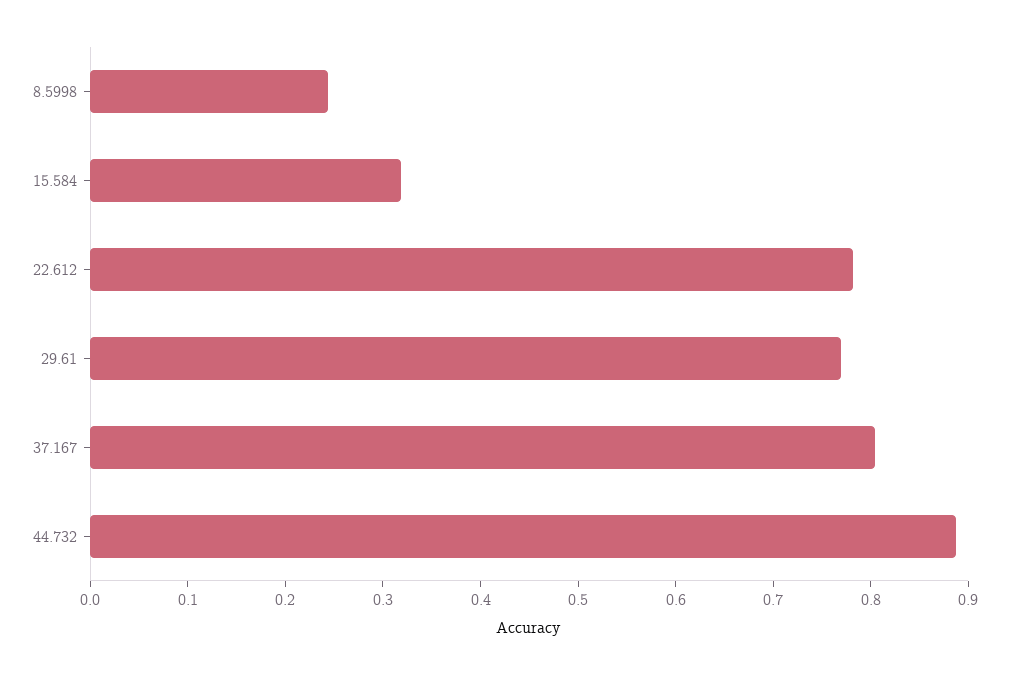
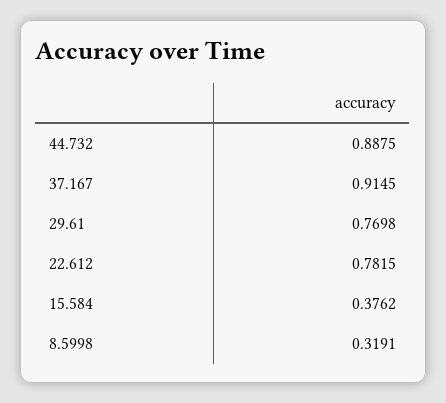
8.5998: 0.24 -> 0.3191
15.584: 0.32 -> 0.3762
37.167: 0.8 -> 0.9145

